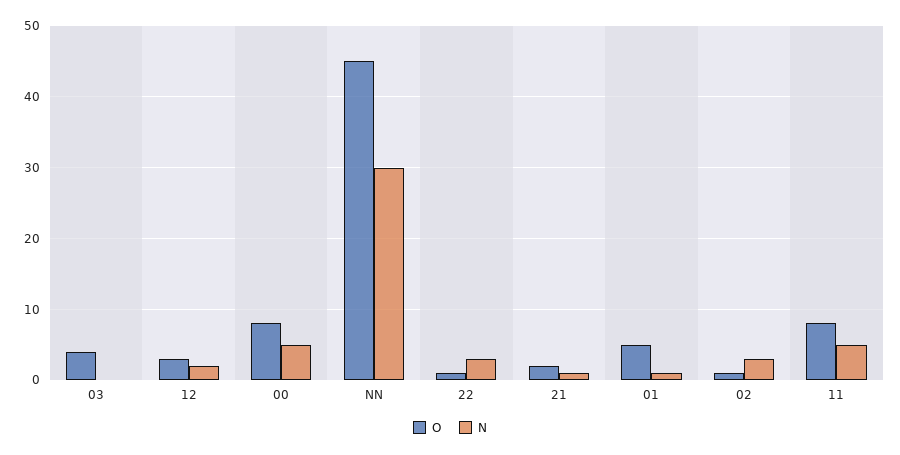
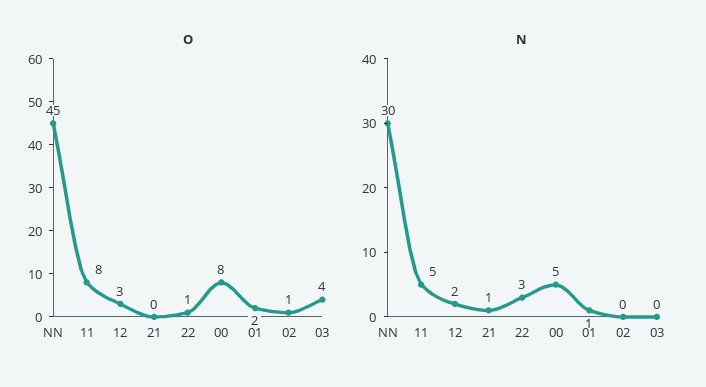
O, 21: 2 -> 0
O, 01: 5 -> 2
N, 02: 3 -> 0

